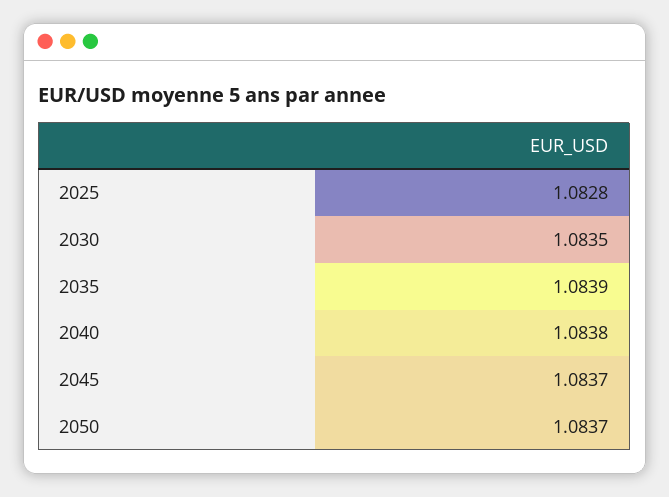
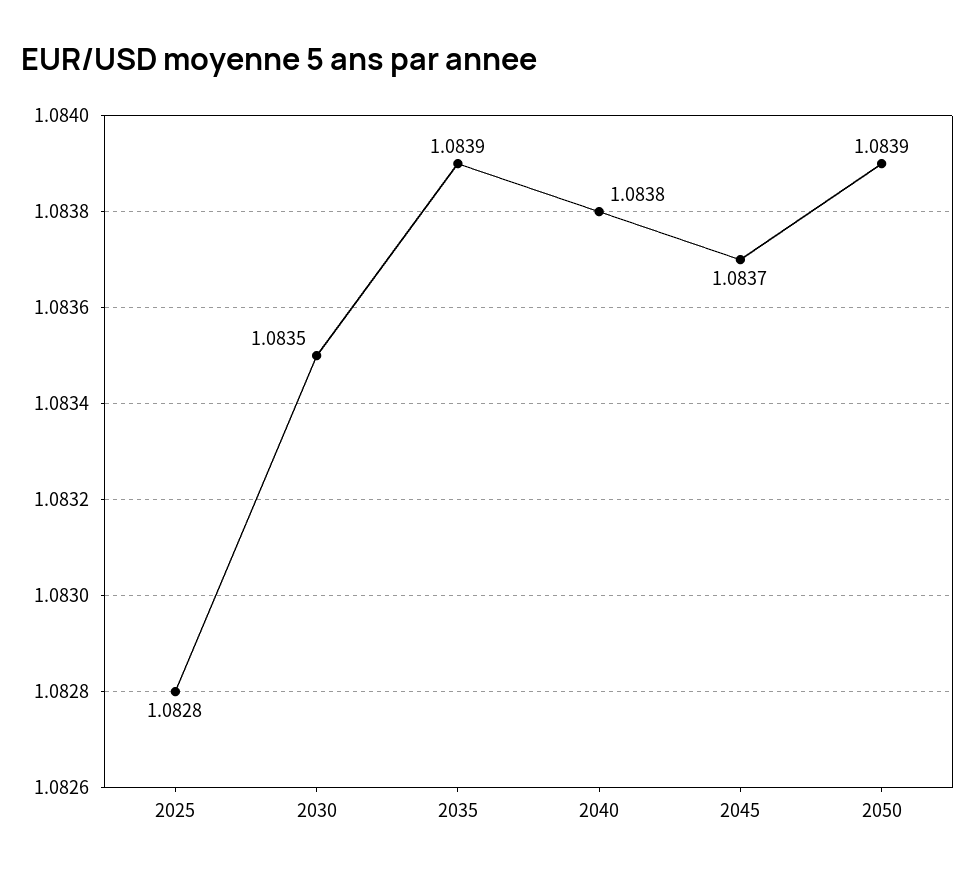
2050: 1.0837 -> 1.0839

